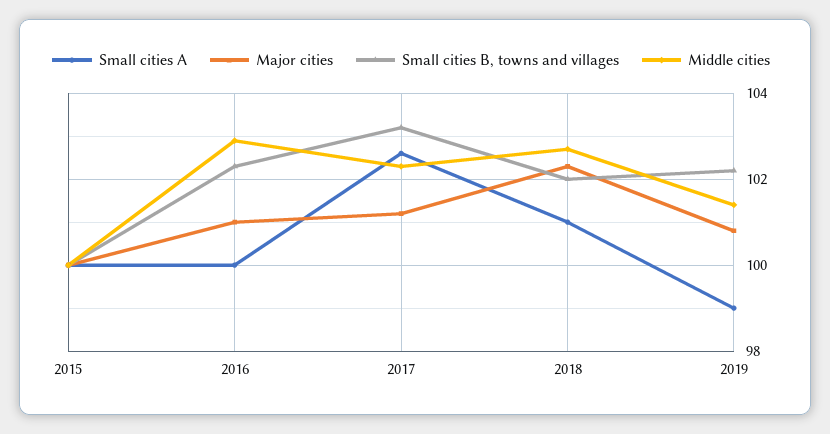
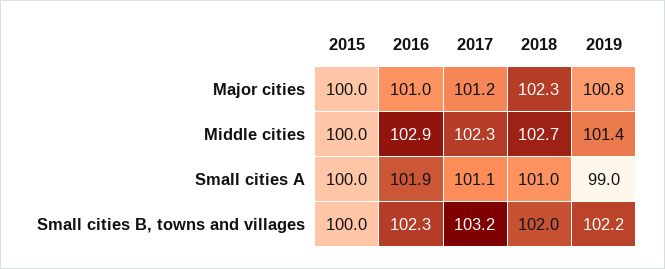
Small cities A, 2016: 100 -> 101.9
Small cities A, 2017: 102.5 -> 101.1

